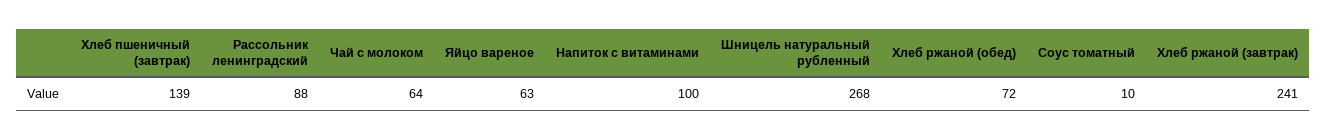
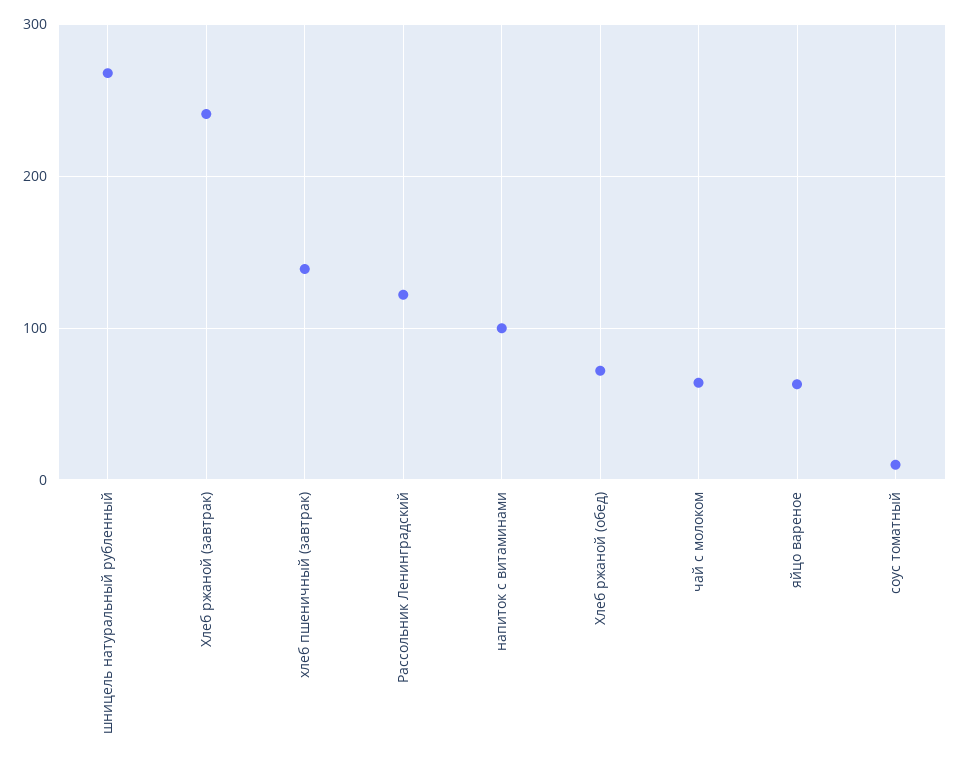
Рассольник ленинградский: 88 -> 120

